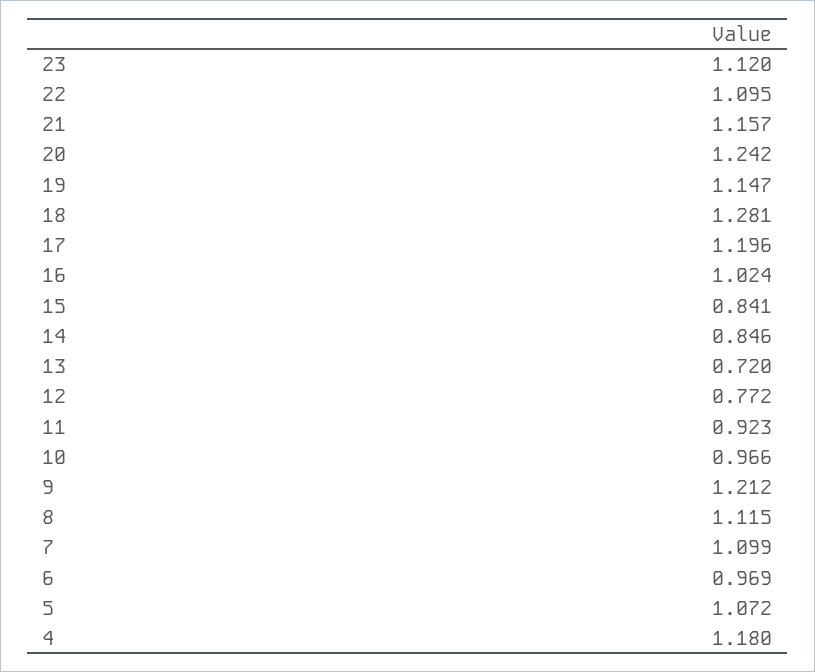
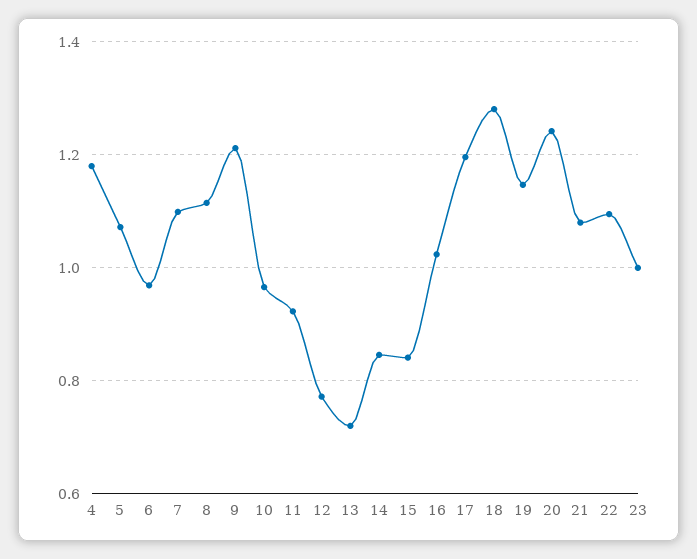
23: 1.12 -> 1
21: 1.157 -> 1.08

